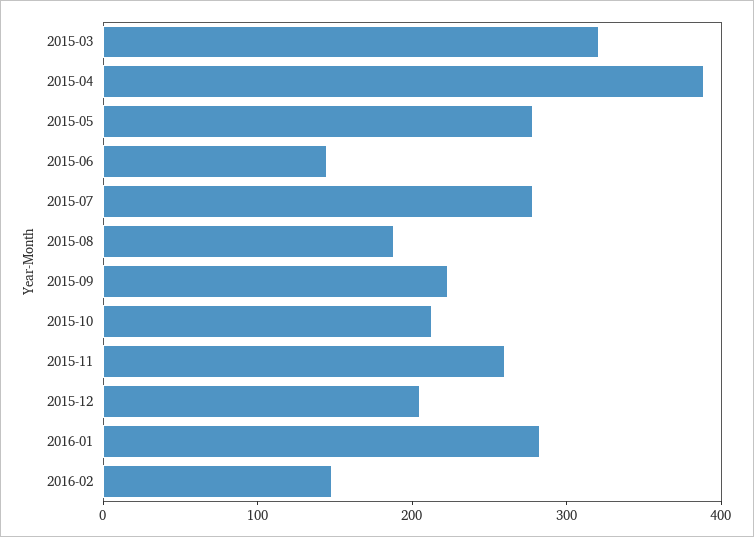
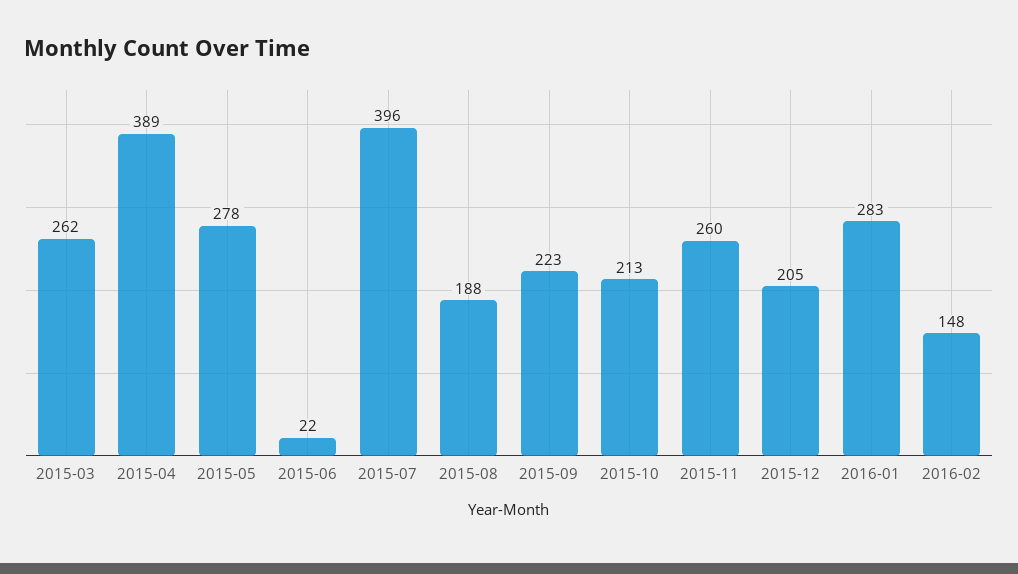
2015-03: 320 -> 262
2015-06: 140 -> 22
2015-07: 280 -> 396

